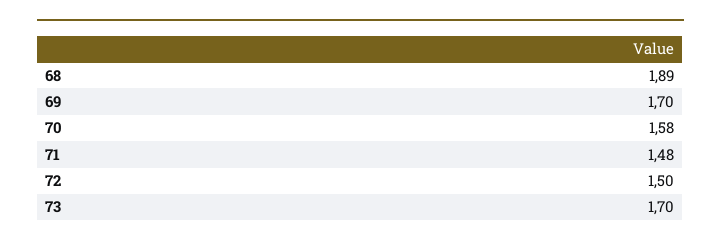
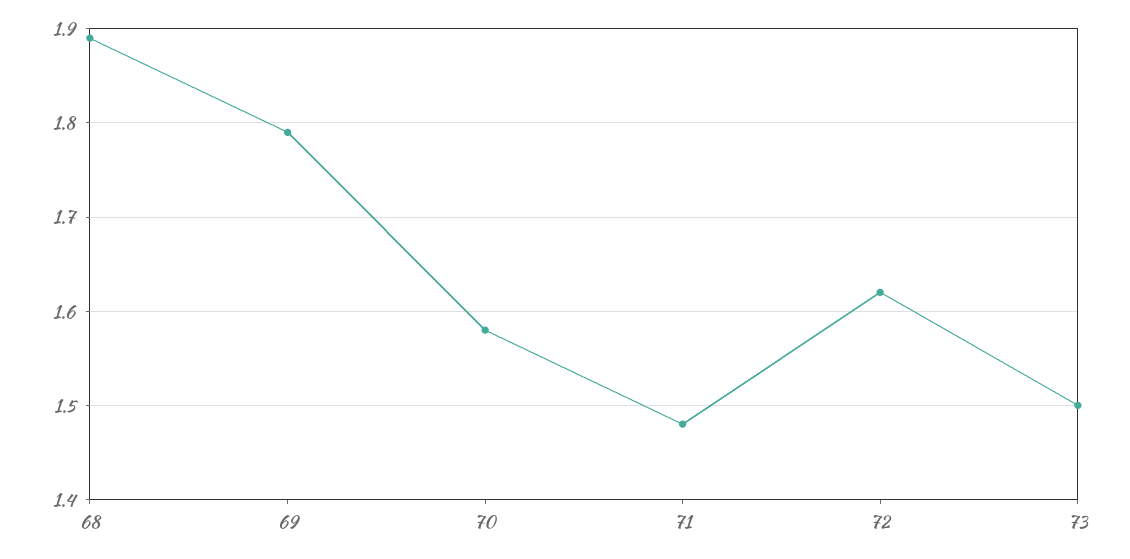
69: 1.7 -> 1.79
72: 1.5 -> 1.62
73: 1.7 -> 1.5

